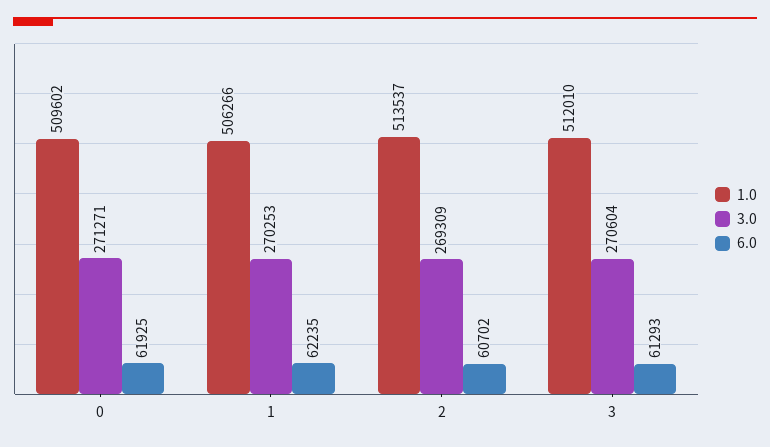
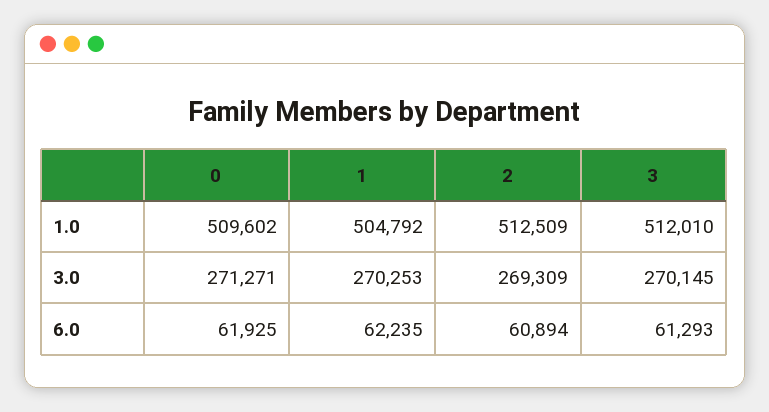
1.0, 1: 506266 -> 504792
1.0, 2: 513537 -> 512509
6.0, 2: 60702 -> 60894
3.0, 3: 270604 -> 270145

